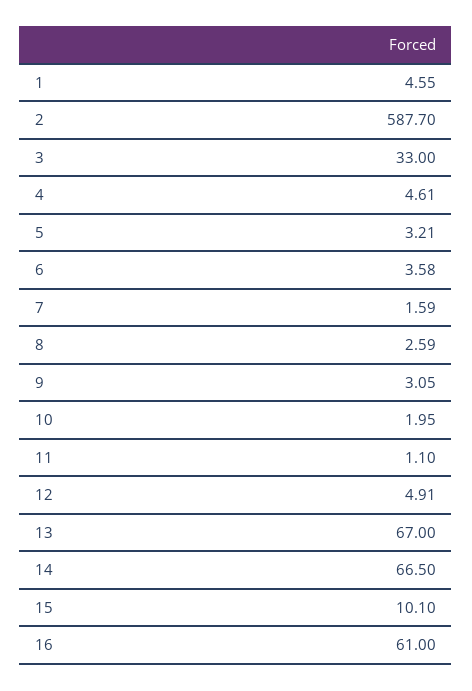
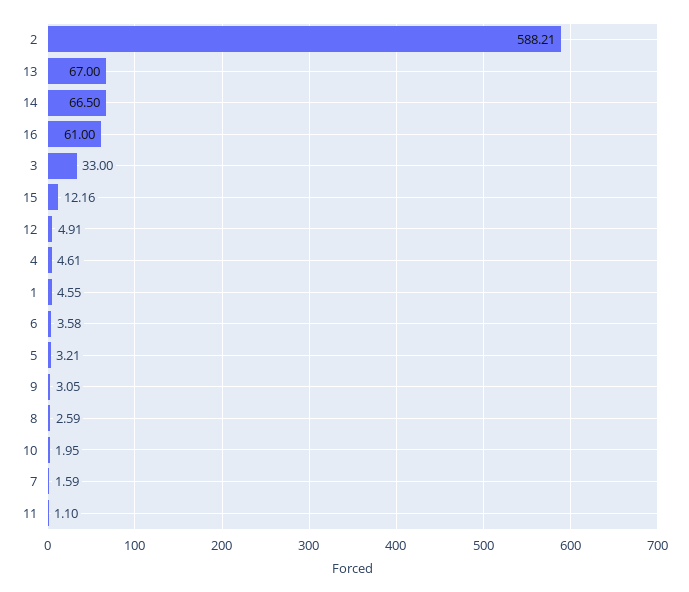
2: 587.7 -> 588.21
15: 10.1 -> 12.16

